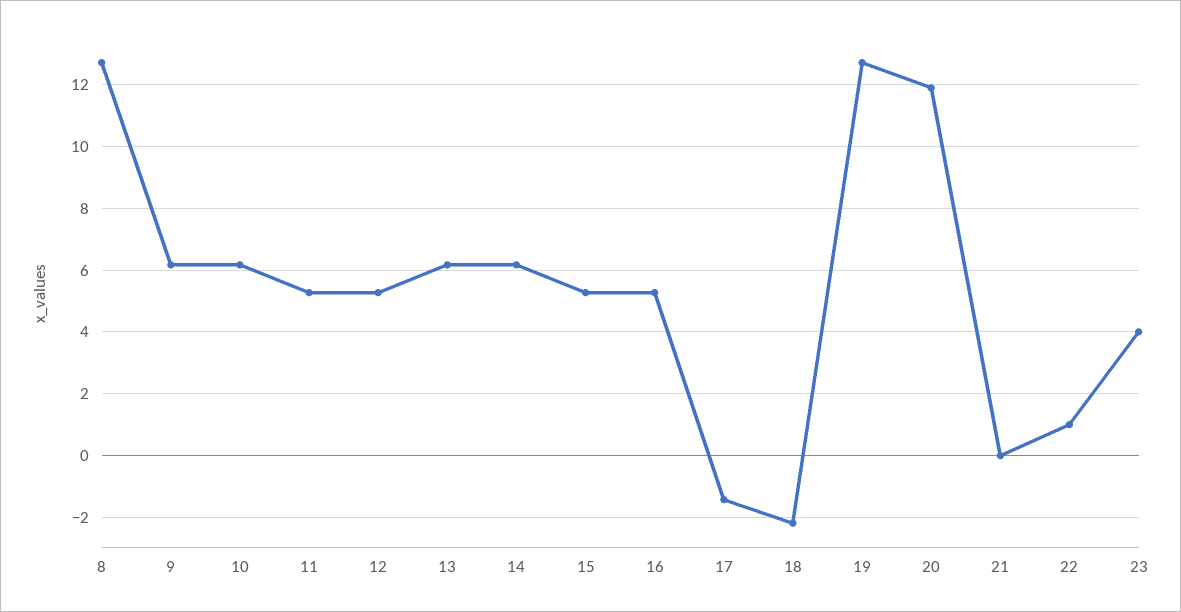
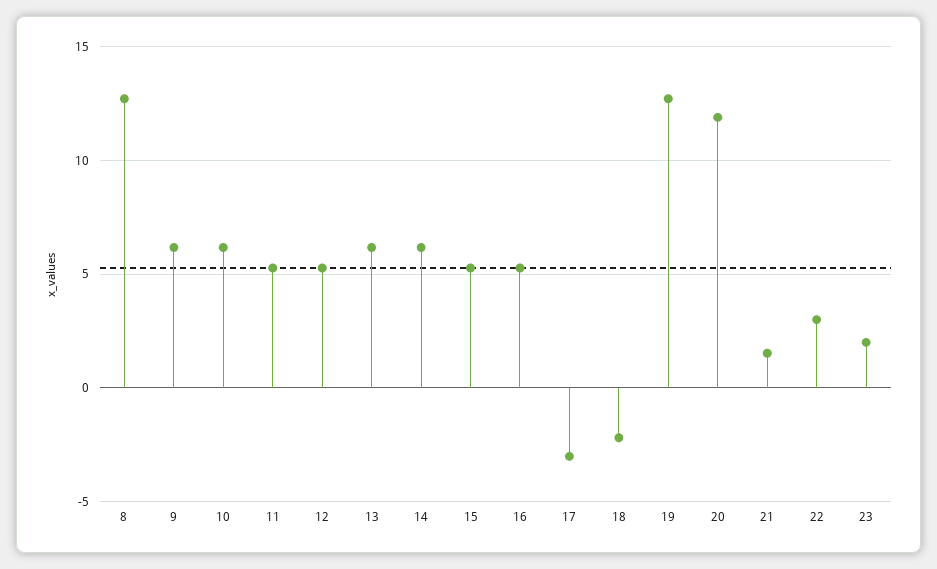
17: -1.4 -> -3
21: 0 -> 1.5
22: 1 -> 3
23: 4 -> 2

